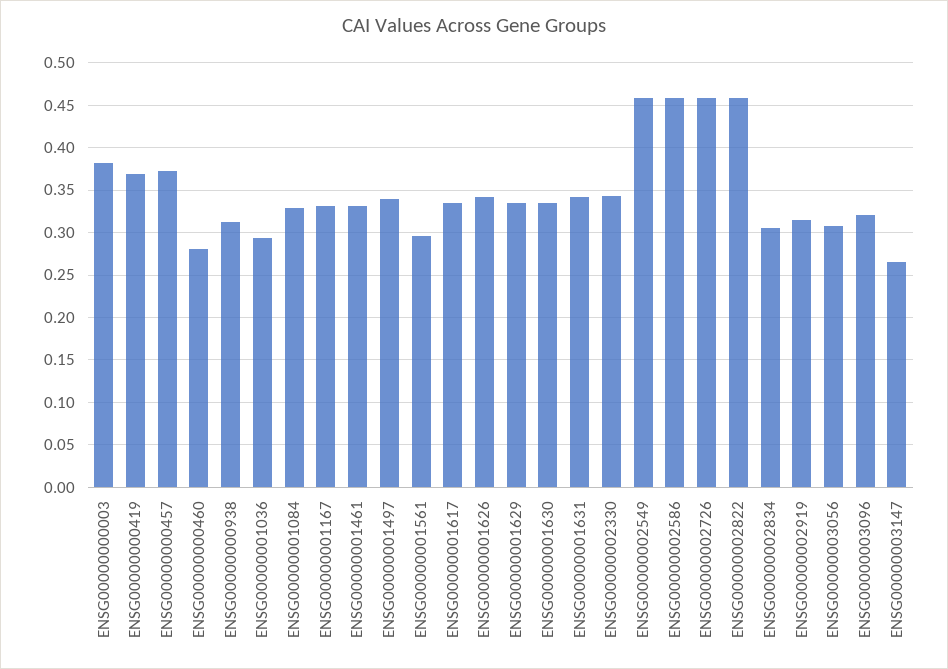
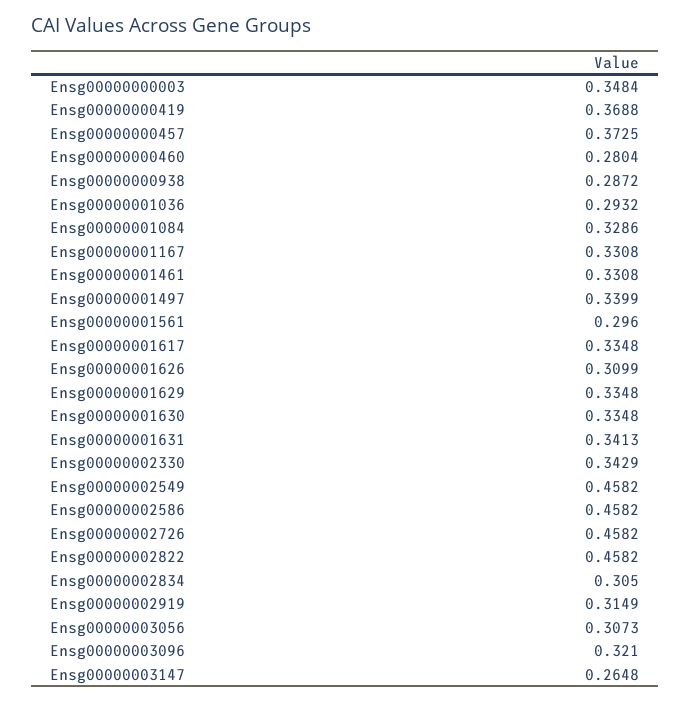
ENSG00000000003: 0.38 -> 0.3484
ENSG00000000938: 0.31 -> 0.2872
ENSG00000001626: 0.34 -> 0.3099

